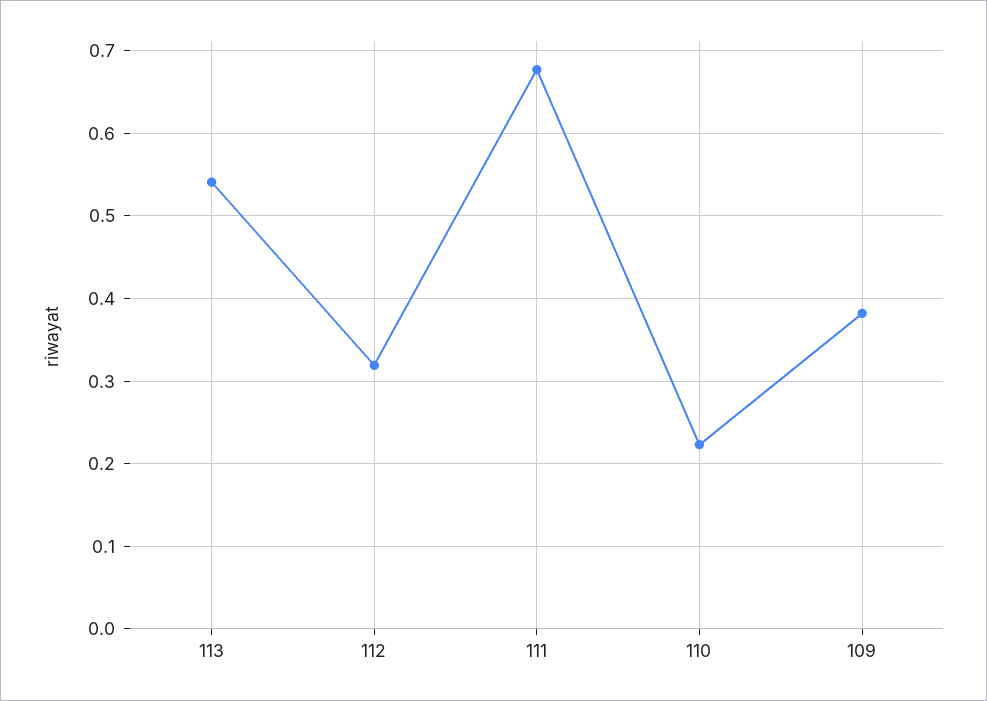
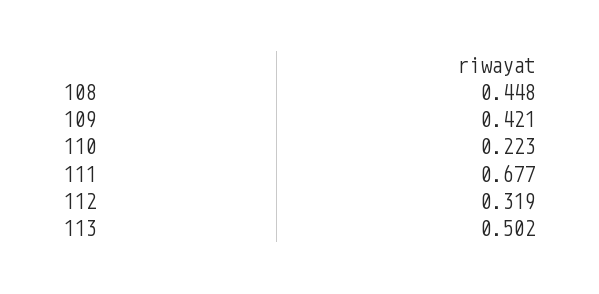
113: 0.54 -> 0.502
109: 0.38 -> 0.421
108: none -> 0.448

